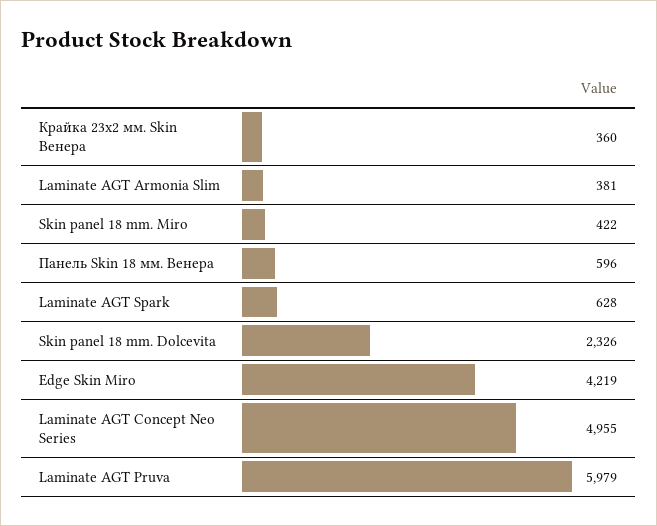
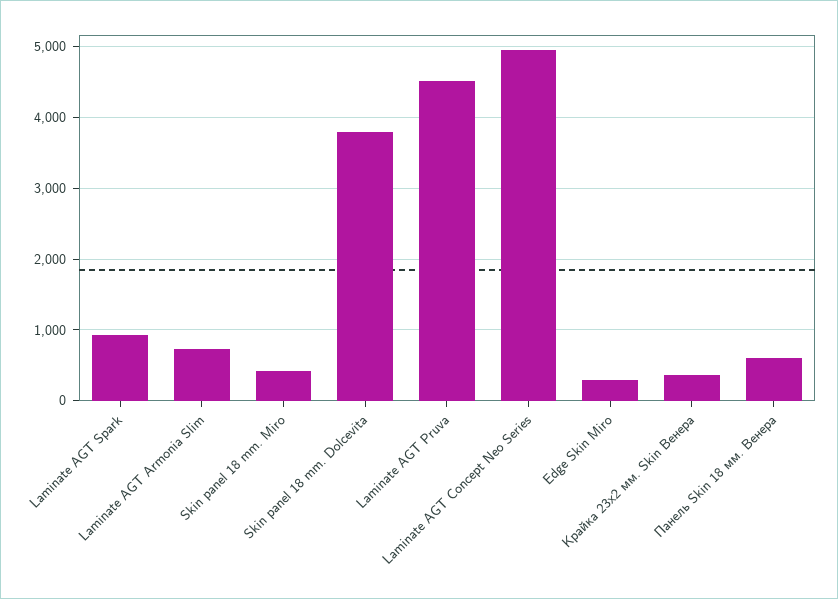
Laminate AGT Armonia Slim: 381 -> 700
Laminate AGT Spark: 628 -> 900
Skin panel 18 mm. Dolcevita: 2326 -> 3800
Edge Skin Miro: 4219 -> 300
Laminate AGT Pruva: 5979 -> 4500

